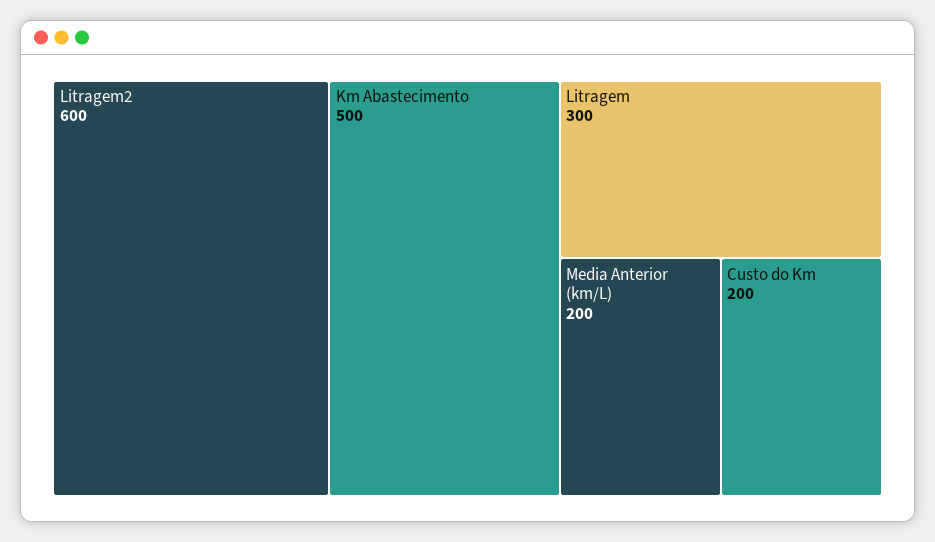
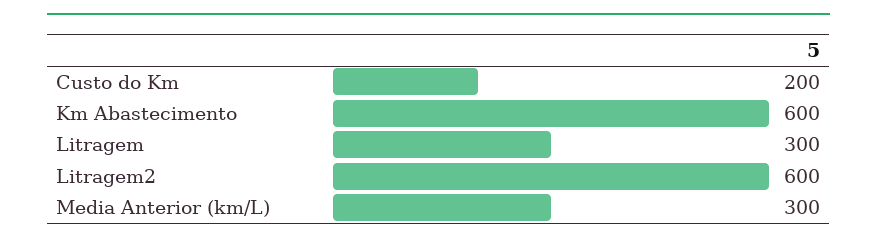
Km Abastecimento: 500 -> 600
Media Anterior (km/L): 200 -> 300

